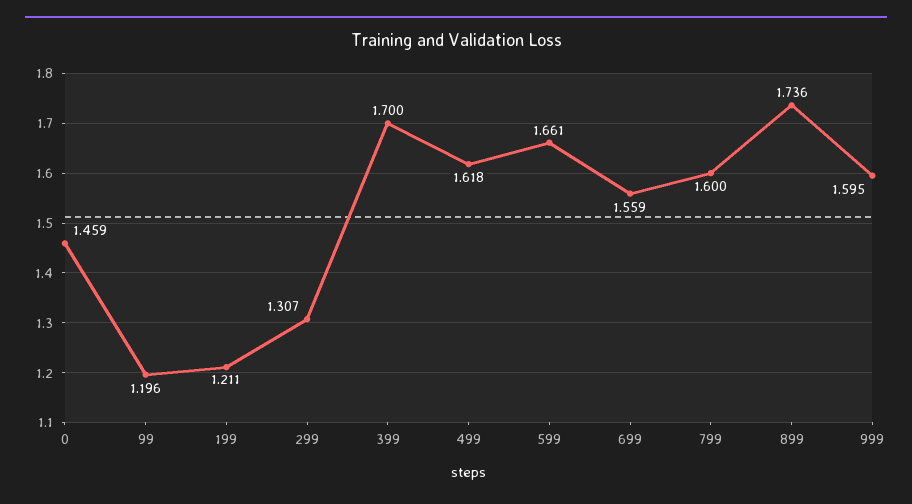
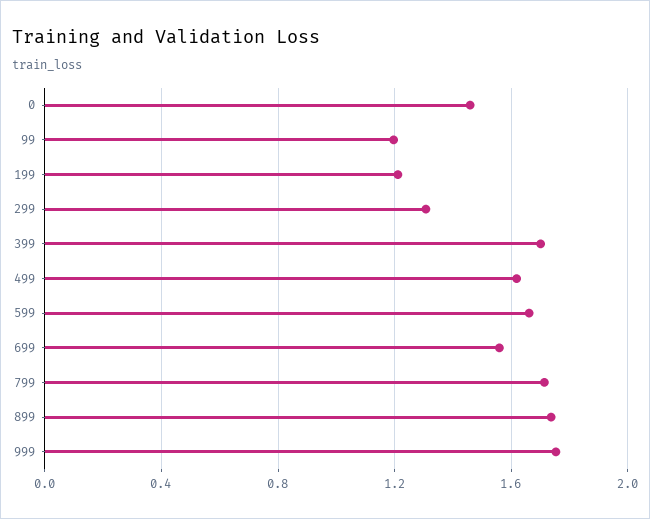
799: 1.6 -> 1.7
999: 1.595 -> 1.75

